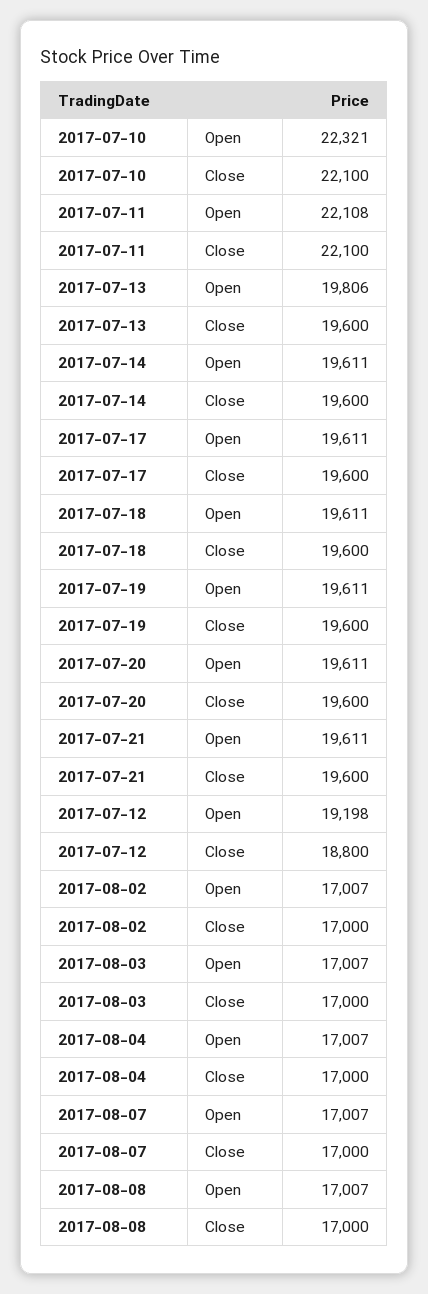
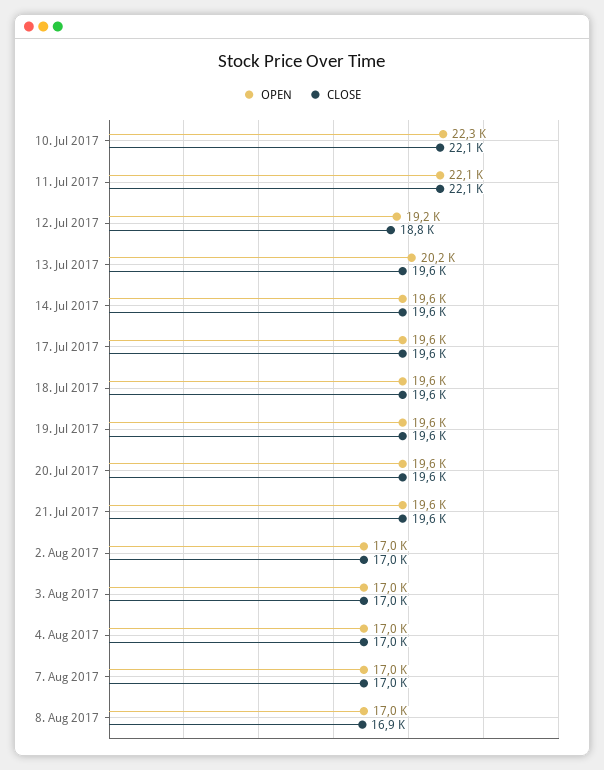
Open, 2017-07-13: 19806 -> 20200
Close, 2017-08-08: 17000 -> 16900

